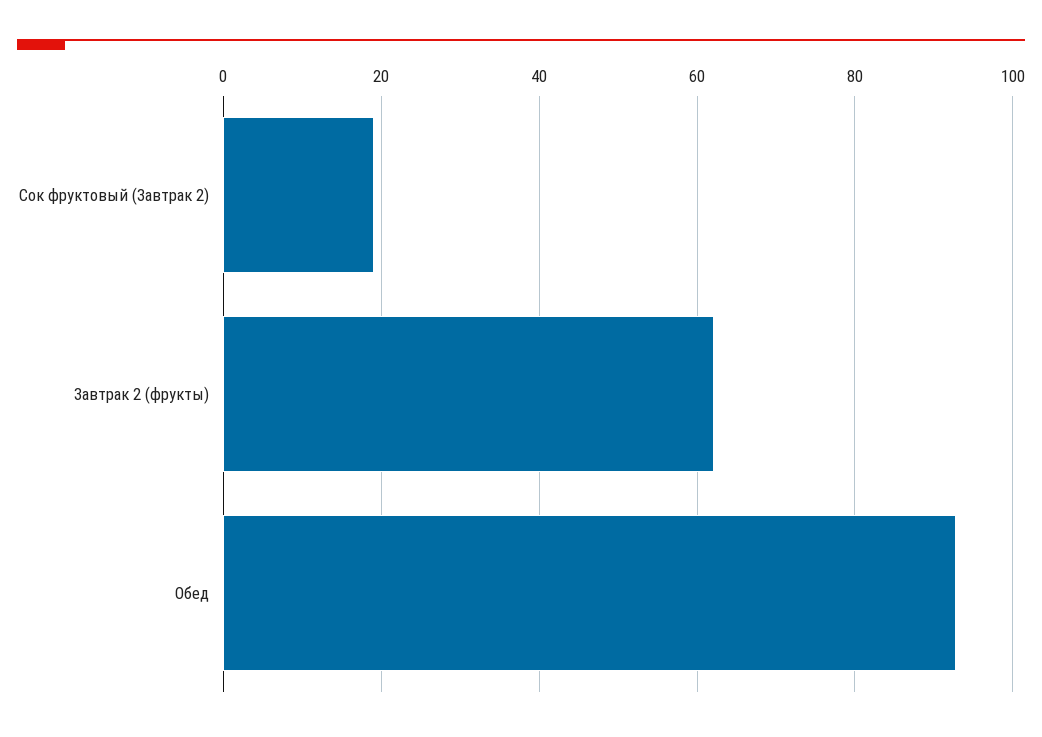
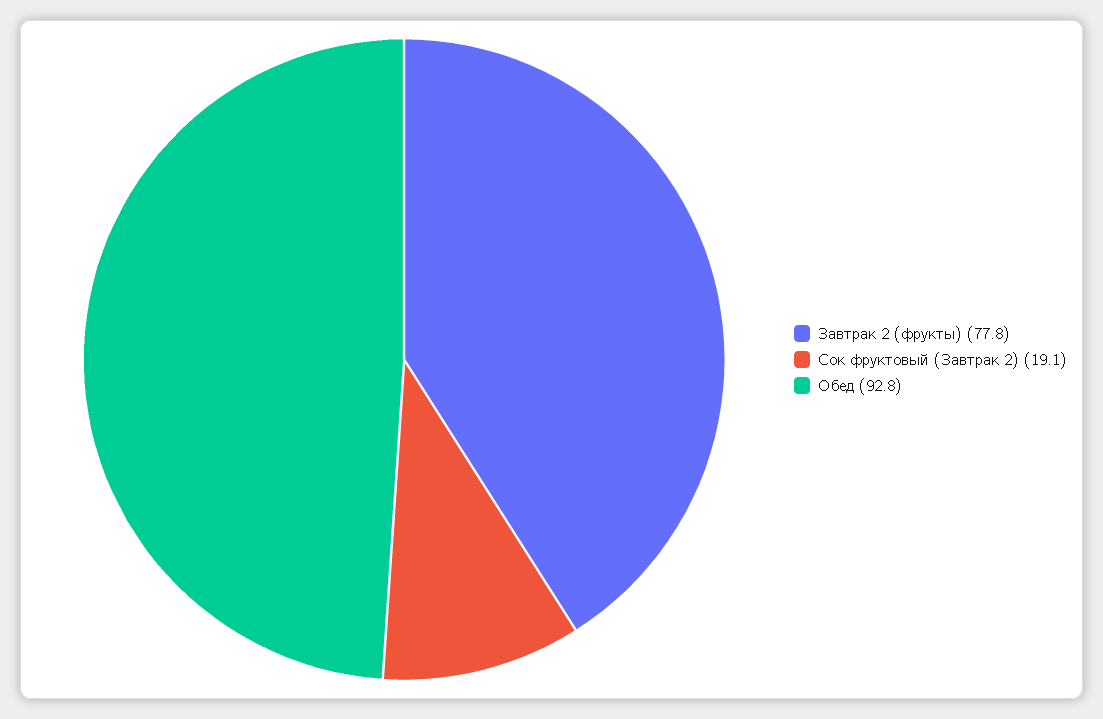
Завтрак 2 (фрукты): 62 -> 77.8

